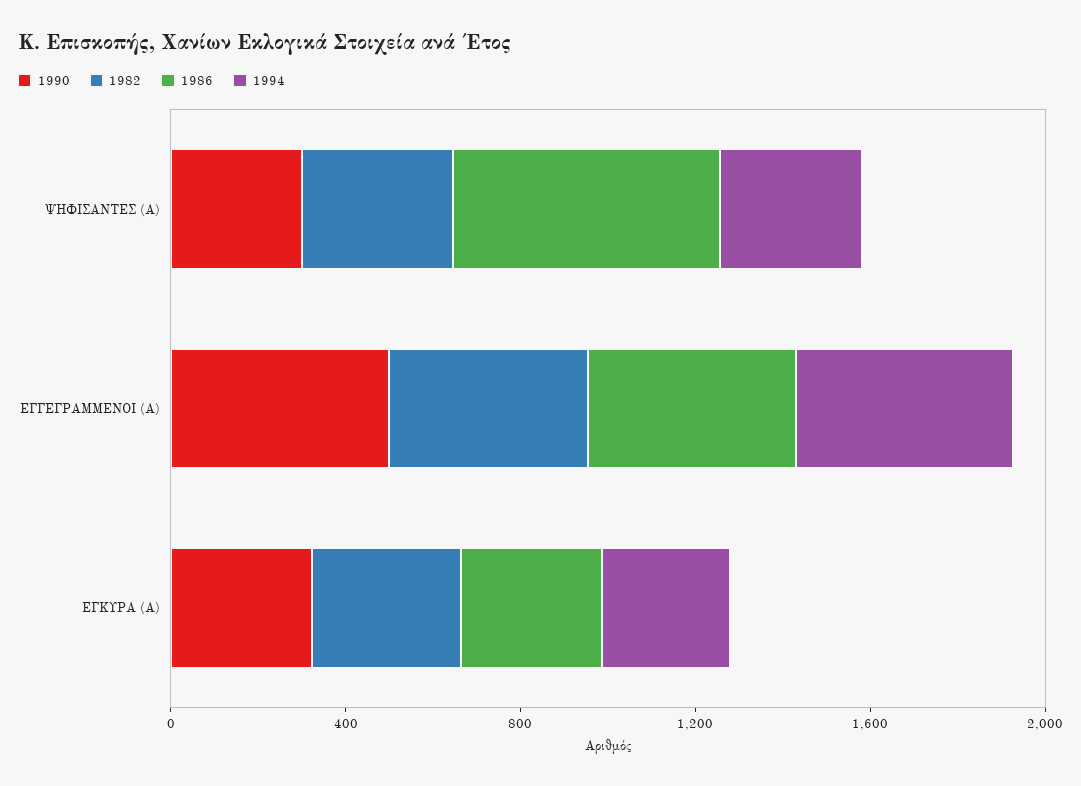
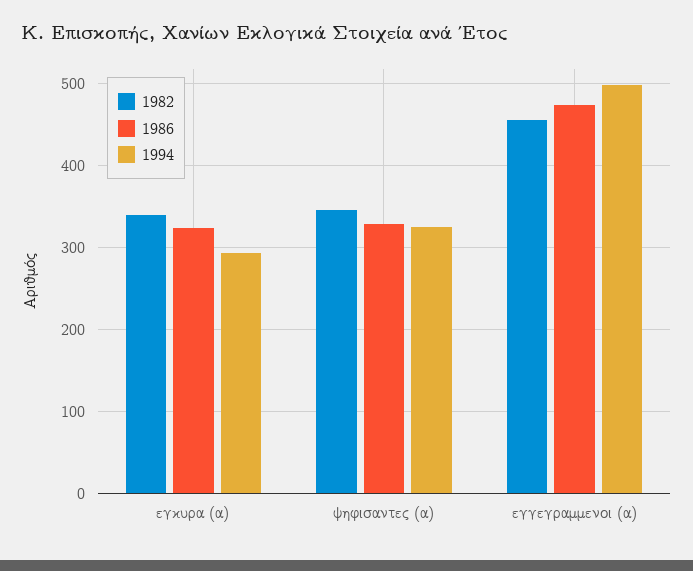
1990, ΨΗΦΙΣΑΝΤΕΣ (Α): 300 -> none
1986, ΨΗΦΙΣΑΝΤΕΣ (Α): 600 -> 330
1990, ΕΓΓΕΓΡΑΜΜΕΝΟΙ (Α): 500 -> none
1990, ΕΓΚΥΡΑ (Α): 300 -> none

